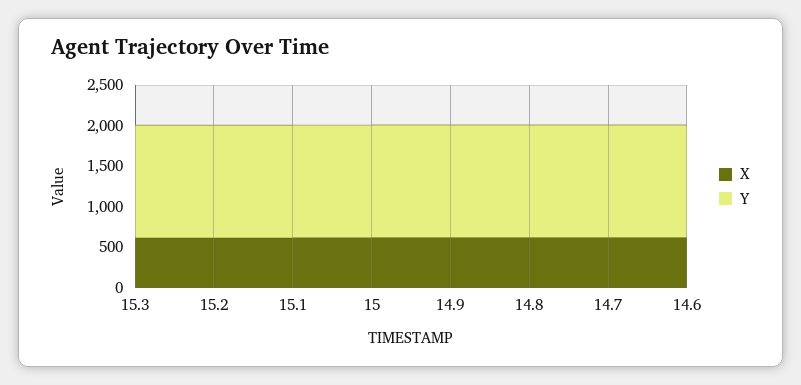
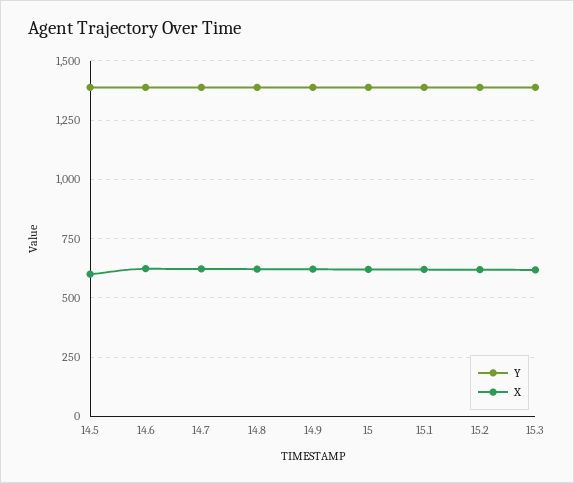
Y, 14.5: none -> 1400
X, 14.5: none -> 600

